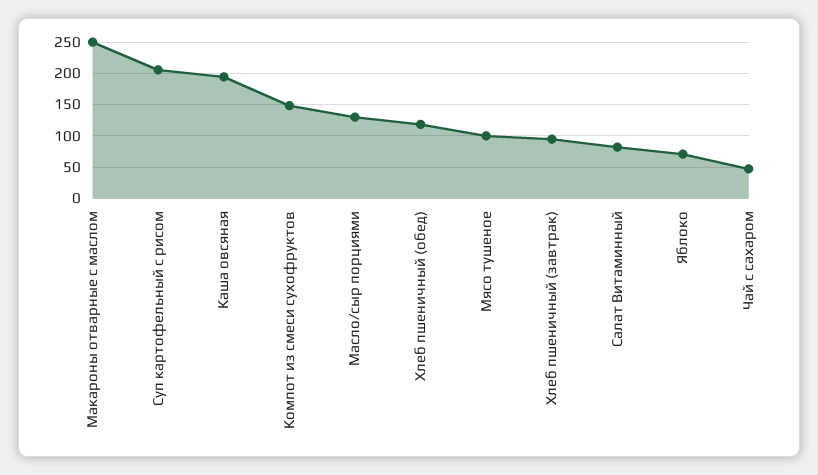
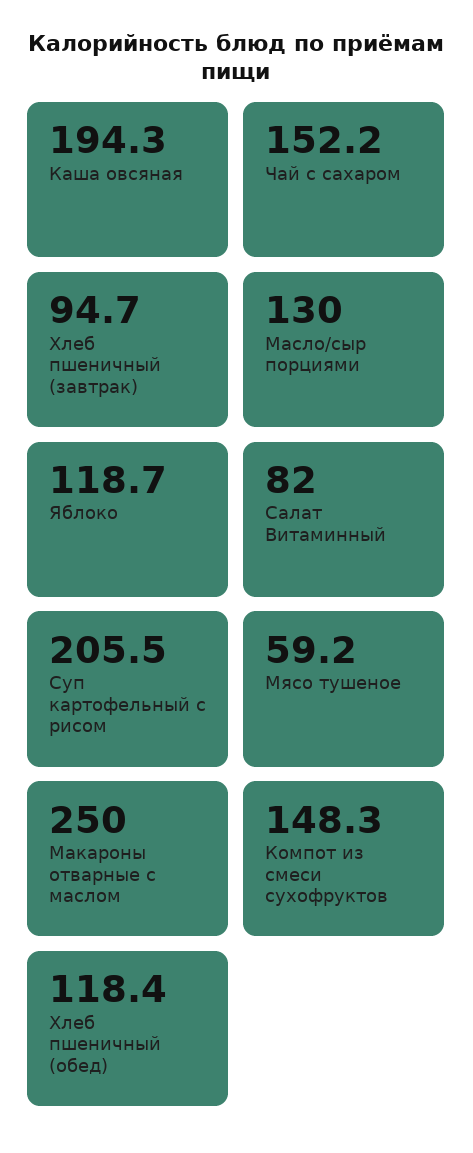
Мясо тушеное: 100 -> 59.2
Яблоко: 70 -> 118.7
Чай с сахаром: 50 -> 152.2

